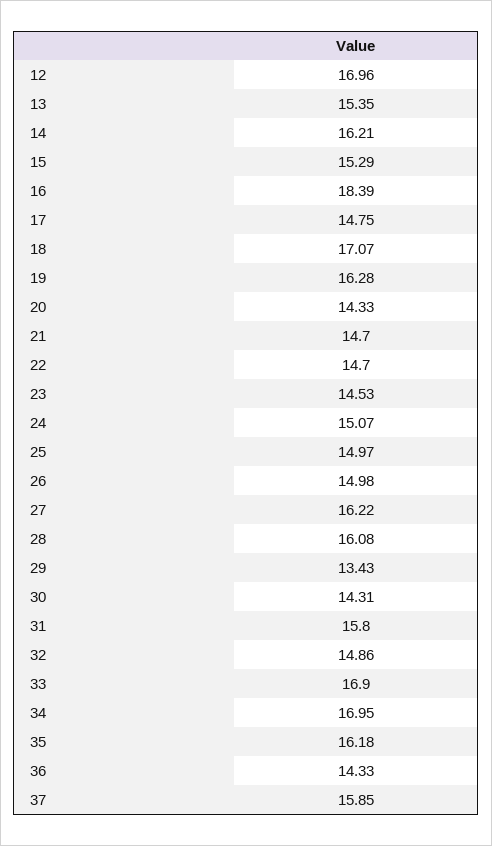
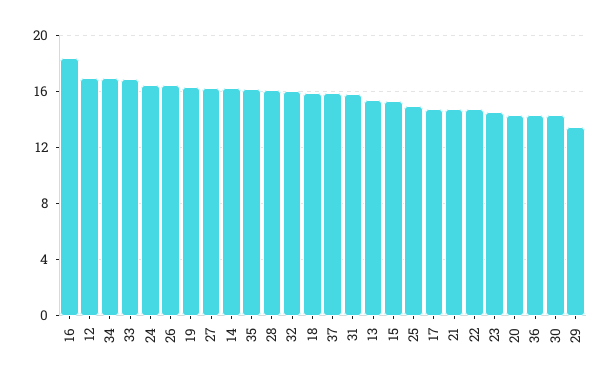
18: 17.07 -> 16
24: 15.07 -> 16.5
26: 14.98 -> 16.5
32: 14.86 -> 16

